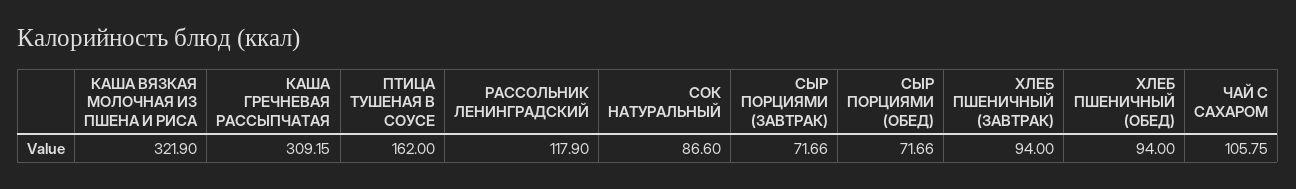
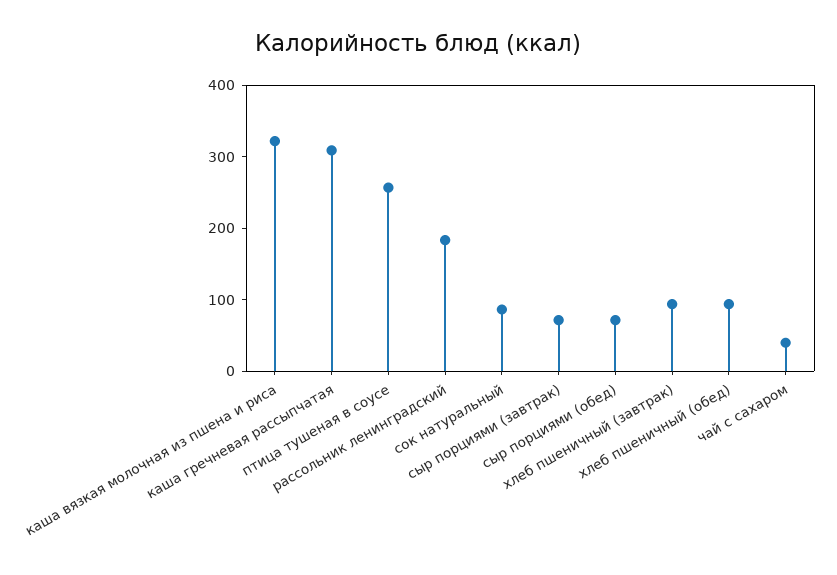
ПТИЦА ТУШЕНАЯ В СОУСЕ: 162 -> 260
РАССОЛЬНИК ЛЕНИНГРАДСКИЙ: 117.9 -> 180
ЧАЙ С САХАРОМ: 105.75 -> 40

